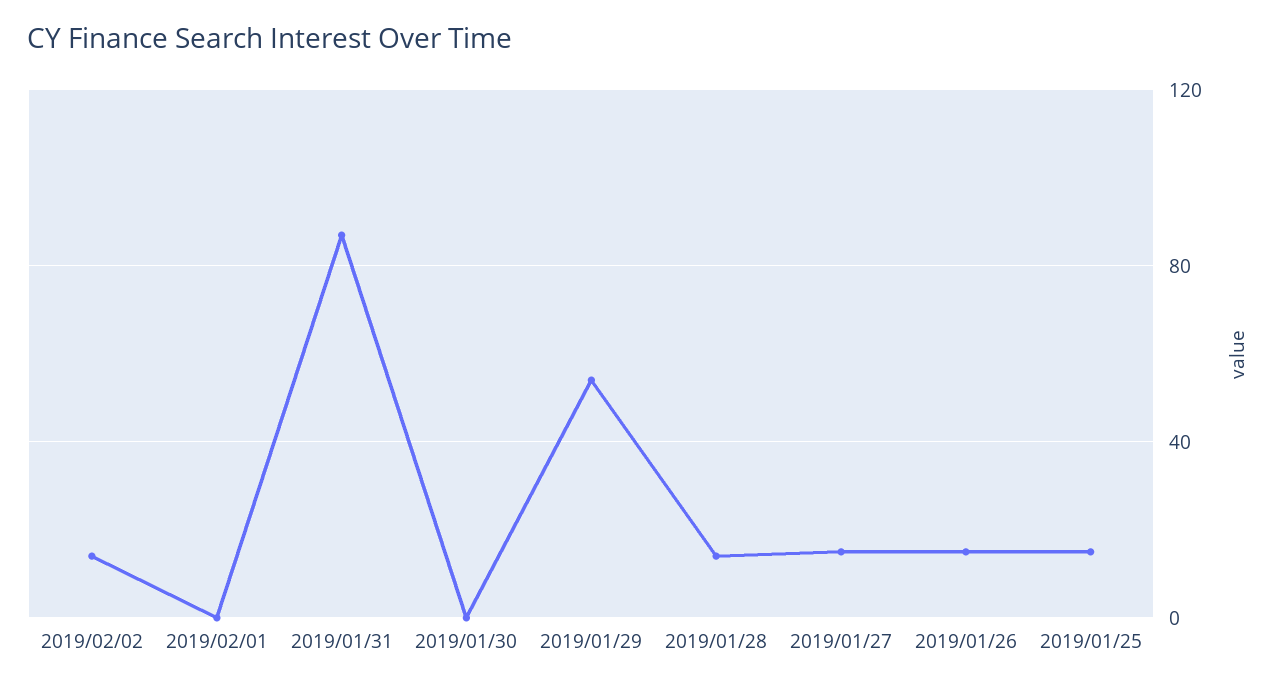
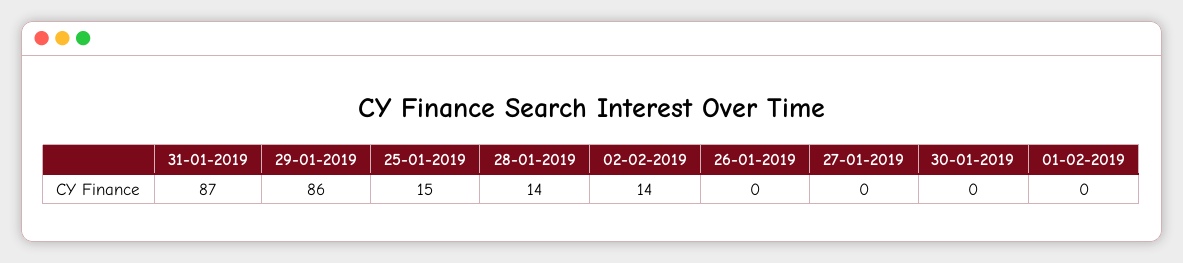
2019/01/29: 55 -> 86
2019/01/27: 15 -> 0
2019/01/26: 15 -> 0

